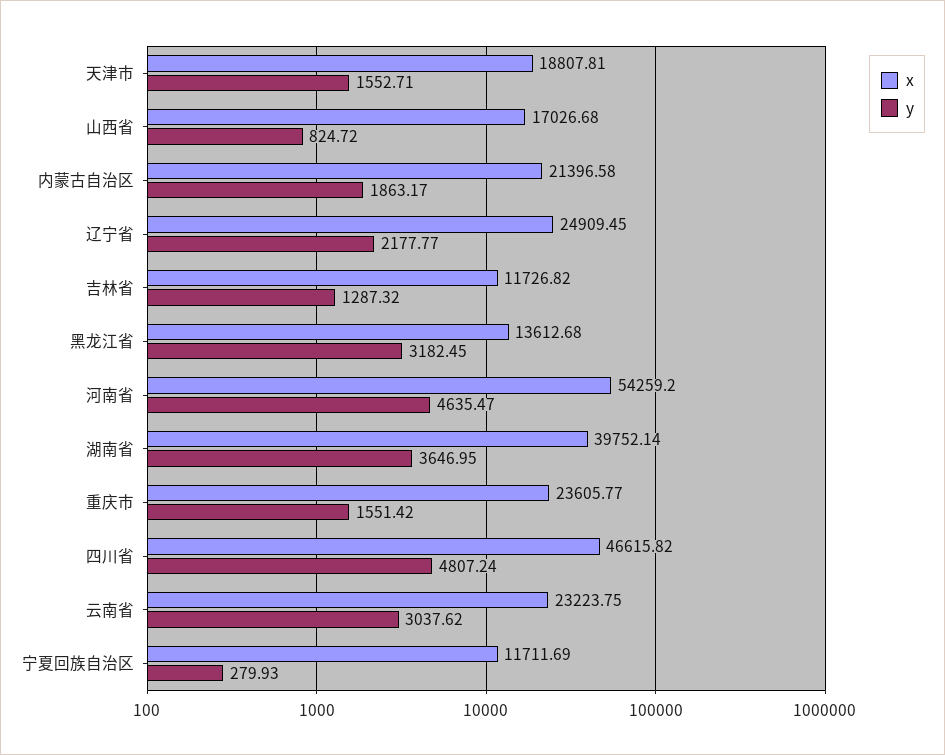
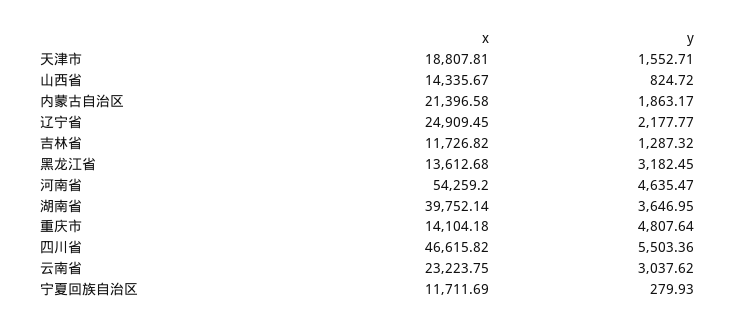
x, 山西省: 17026.68 -> 14335.67
x, 重庆市: 23605.77 -> 14104.18
y, 重庆市: 1551.42 -> 4807.64
y, 四川省: 4807.24 -> 5503.36

